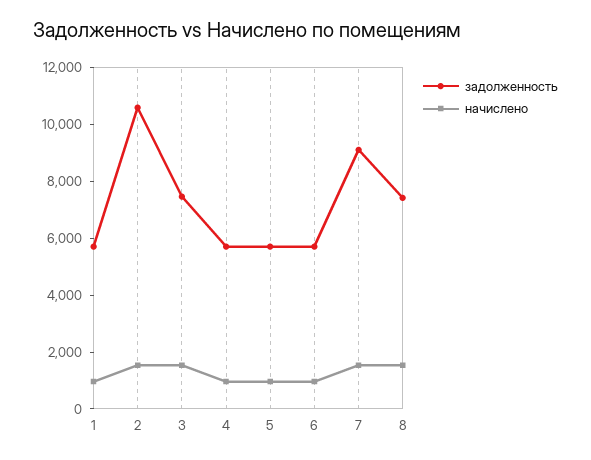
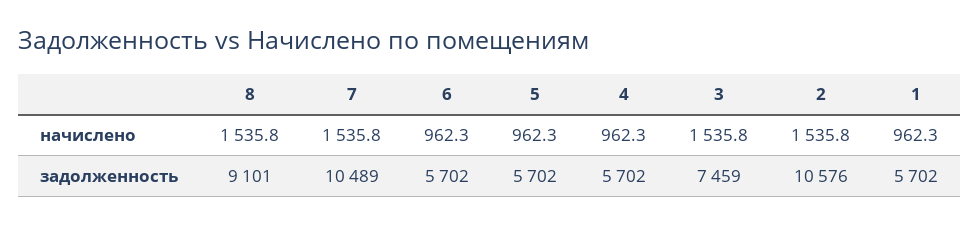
задолженность, 7: 9000 -> 10489
задолженность, 8: 7500 -> 9101

